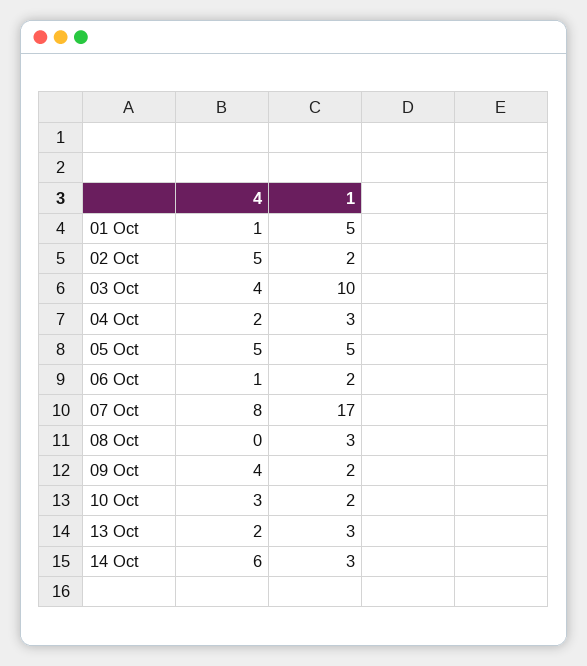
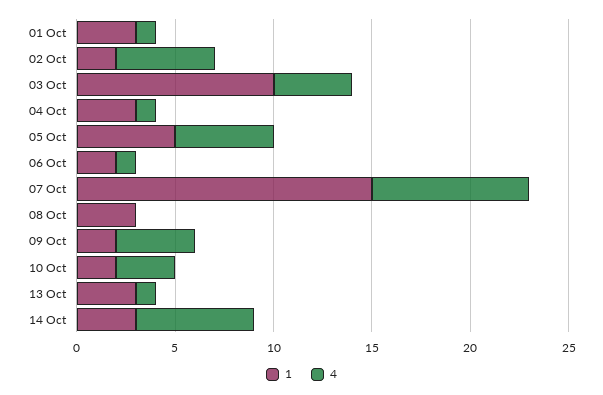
1, 01 Oct: 5 -> 3
4, 04 Oct: 2 -> 1
1, 07 Oct: 17 -> 15
4, 13 Oct: 2 -> 1

